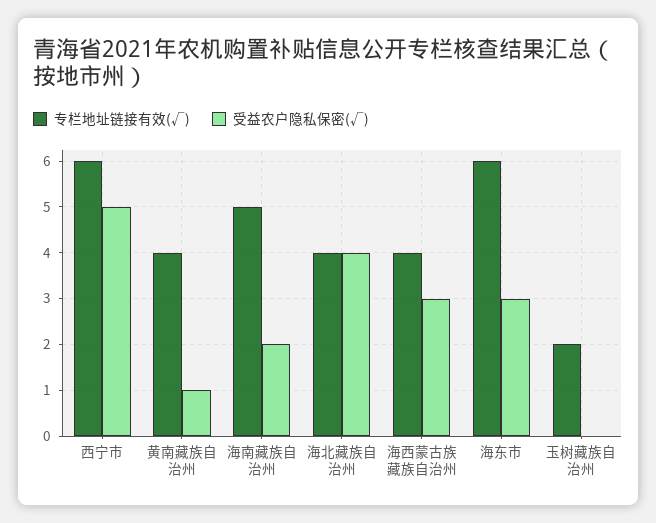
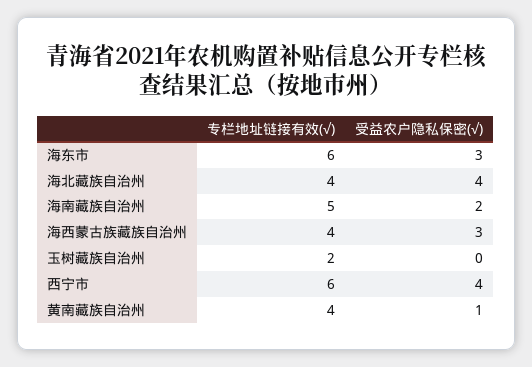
受益农户隐私保密(√), 西宁市: 5 -> 4

